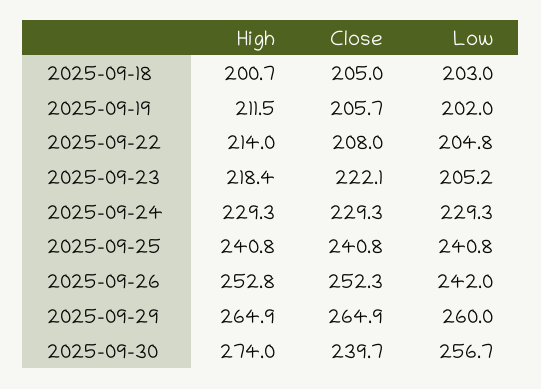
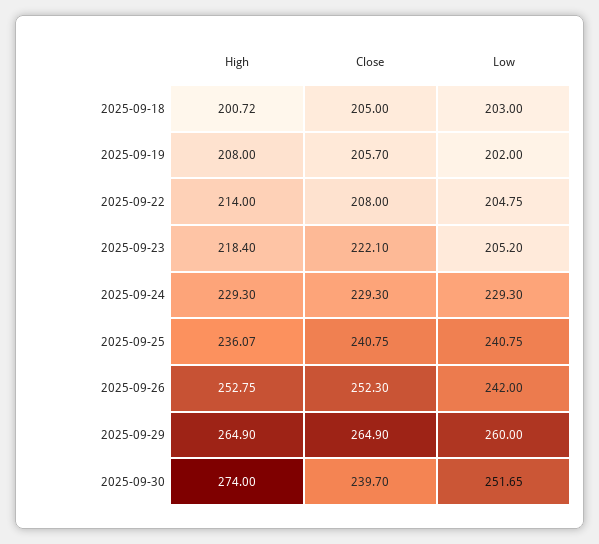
High, 2025-09-19: 211.5 -> 208
High, 2025-09-25: 240.8 -> 236.07
Low, 2025-09-30: 256.7 -> 251.65

